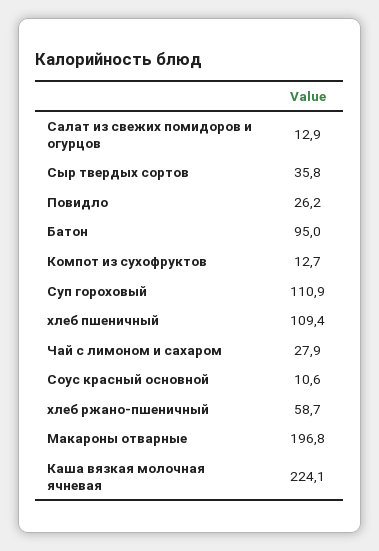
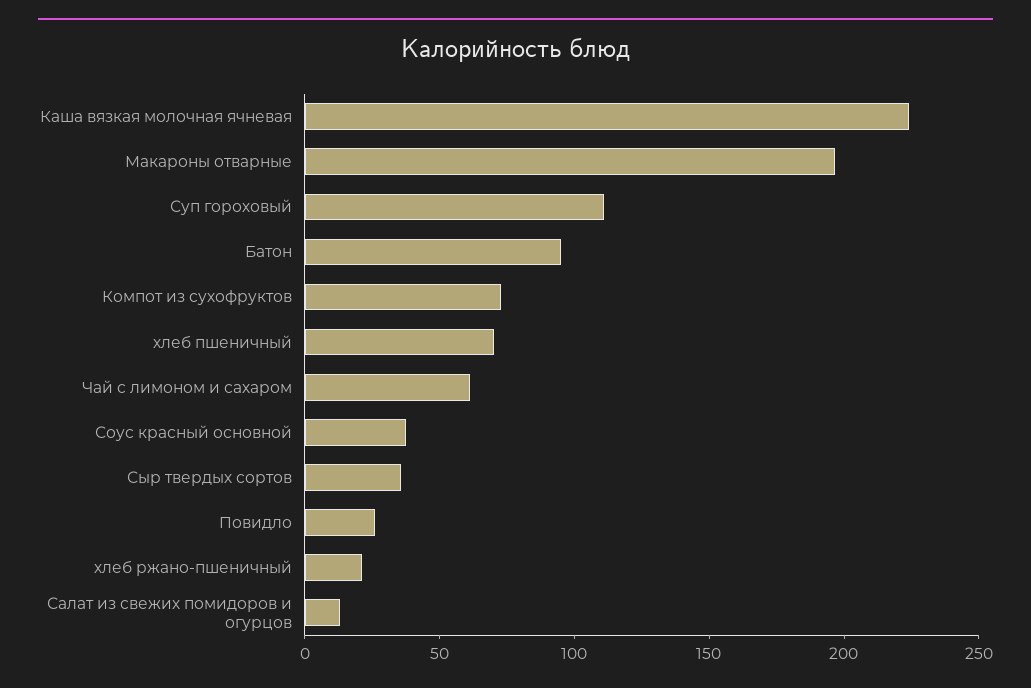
Компот из сухофруктов: 12.7 -> 70
хлеб пшеничный: 109.4 -> 70
Чай с лимоном и сахаром: 27.9 -> 60
Соус красный основной: 10.6 -> 40
хлеб ржано-пшеничный: 58.7 -> 20

